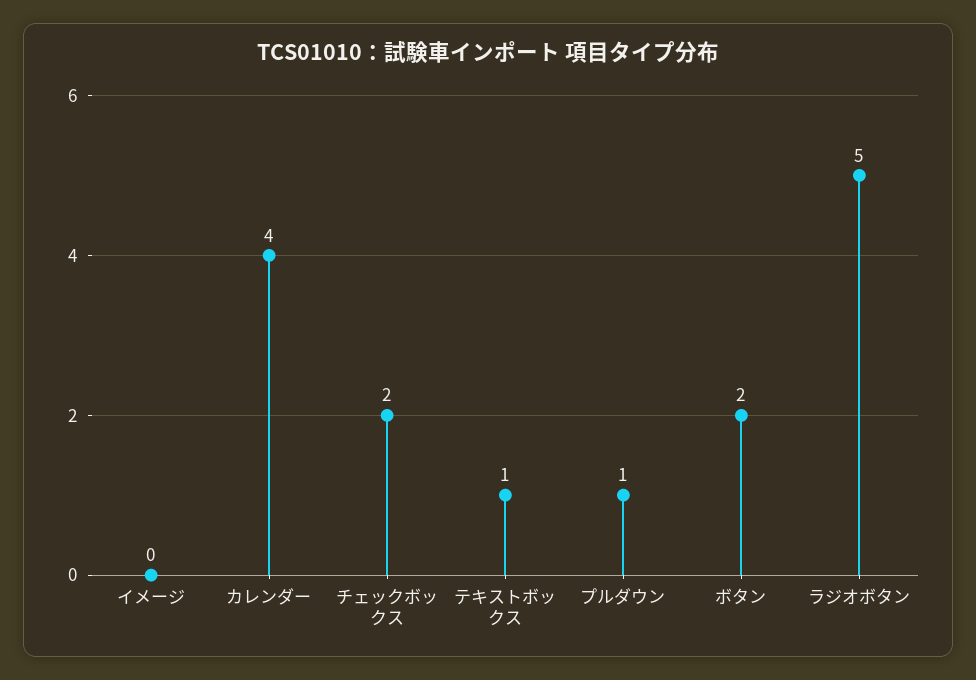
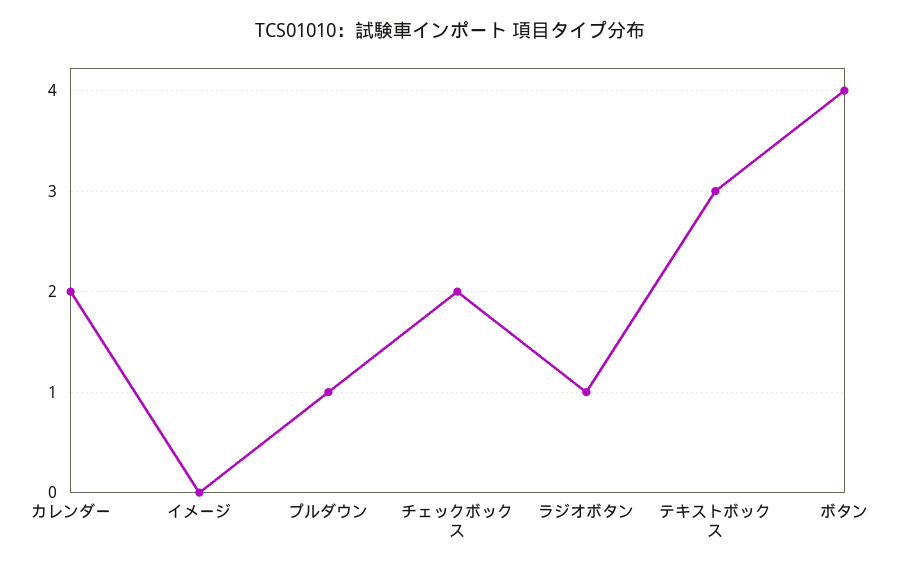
カレンダー: 4 -> 2
テキストボックス: 1 -> 3
ボタン: 2 -> 4
ラジオボタン: 5 -> 1

